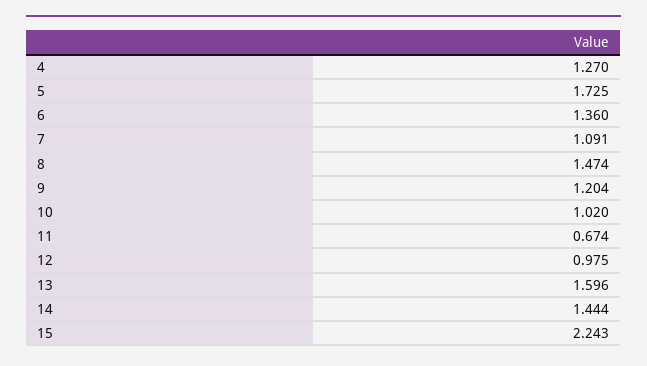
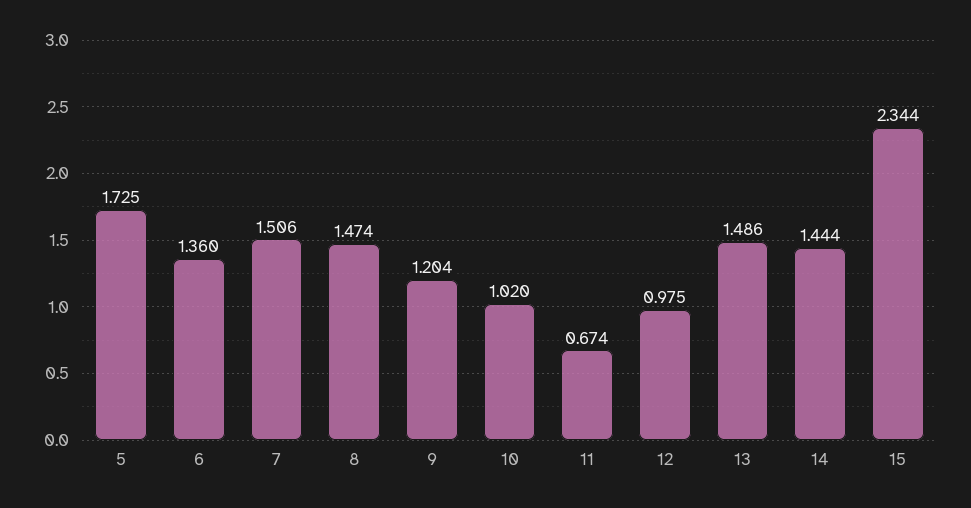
4: 1.27 -> none
7: 1.091 -> 1.506
13: 1.596 -> 1.486
15: 2.243 -> 2.344

